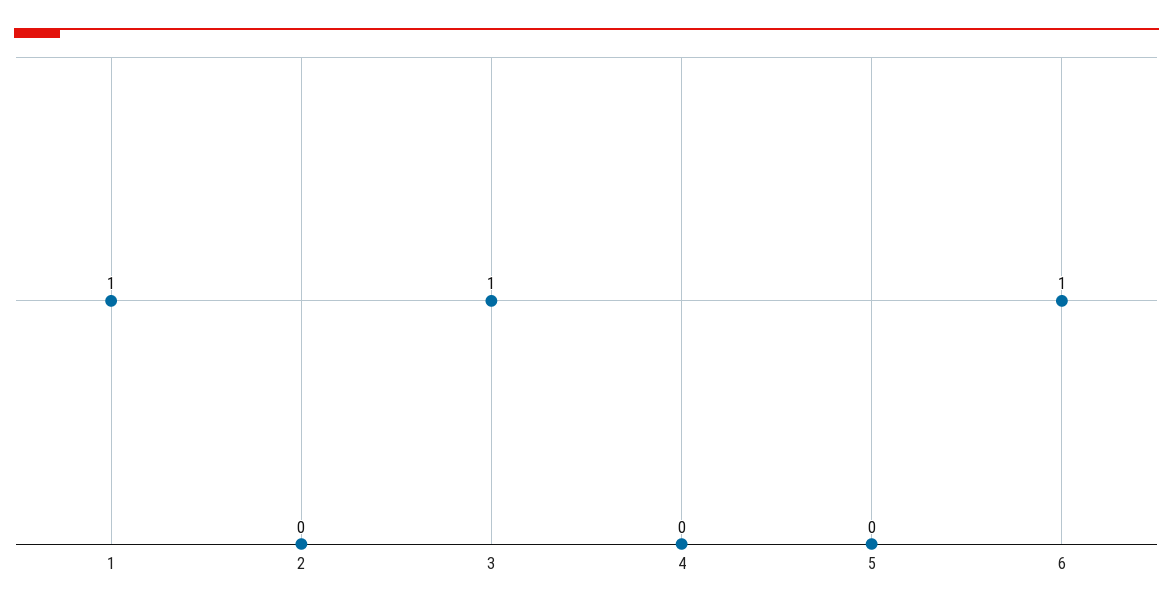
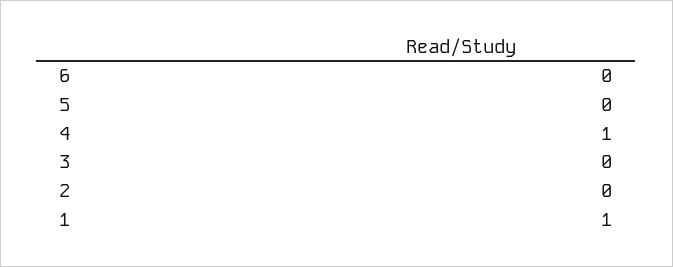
3: 1 -> 0
4: 0 -> 1
6: 1 -> 0

